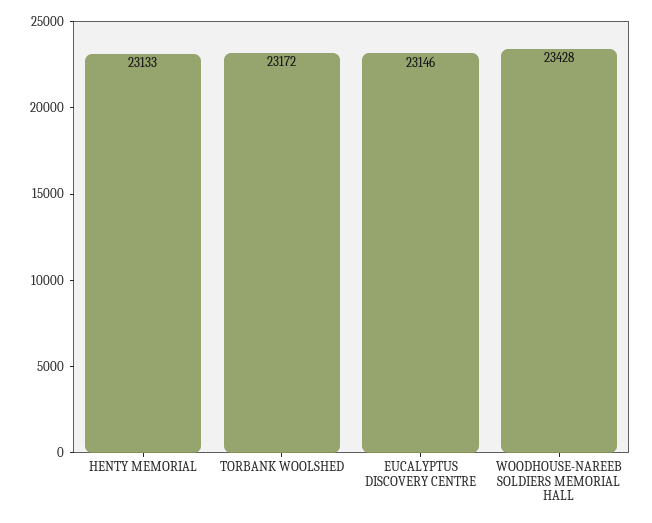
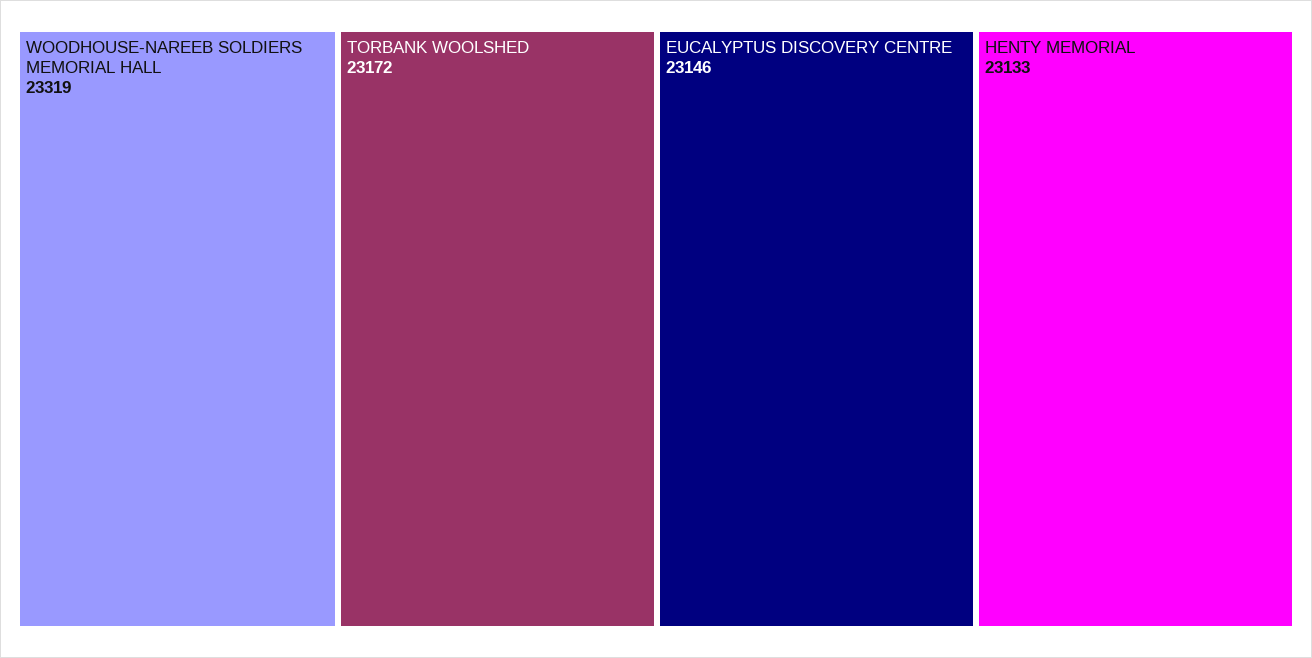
WOODHOUSE-NAREEB SOLDIERS MEMORIAL HALL: 23428 -> 23319

